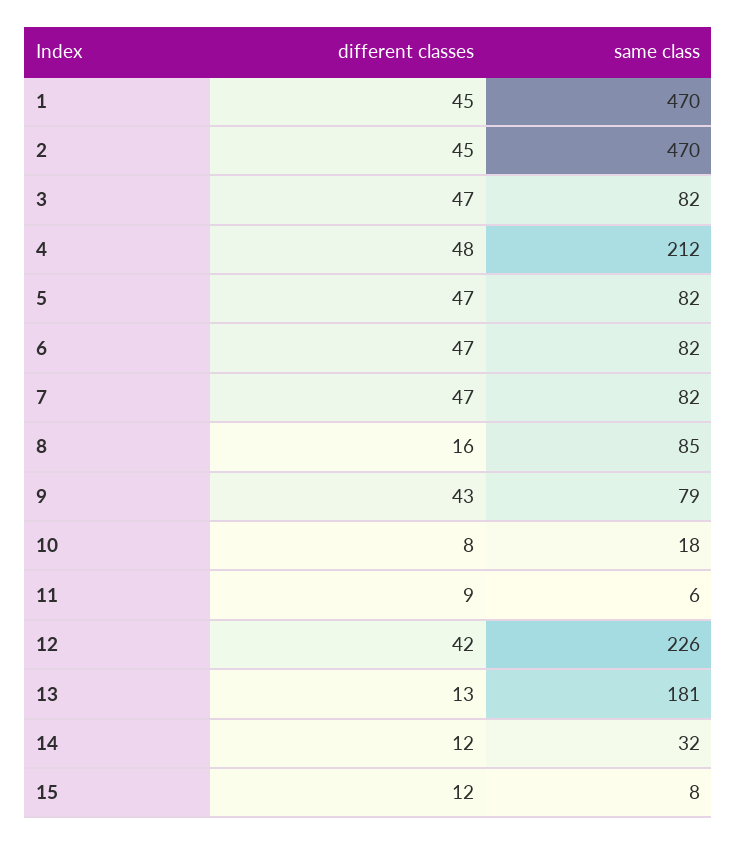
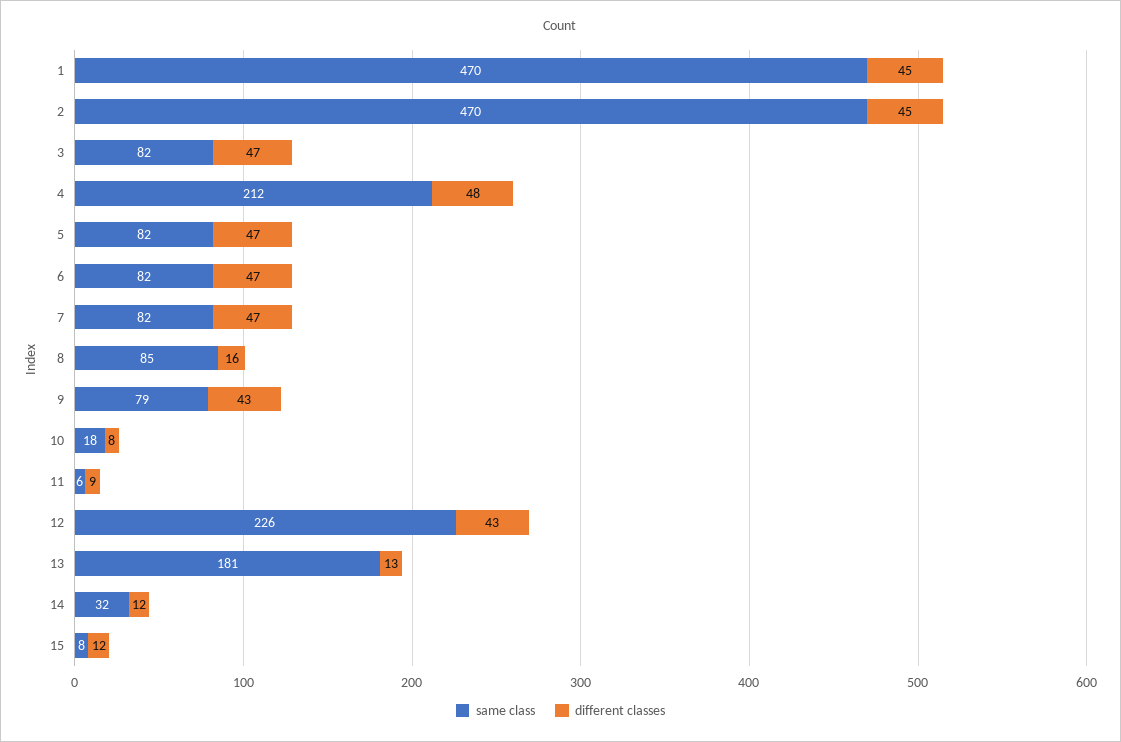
different classes, 12: 42 -> 43

